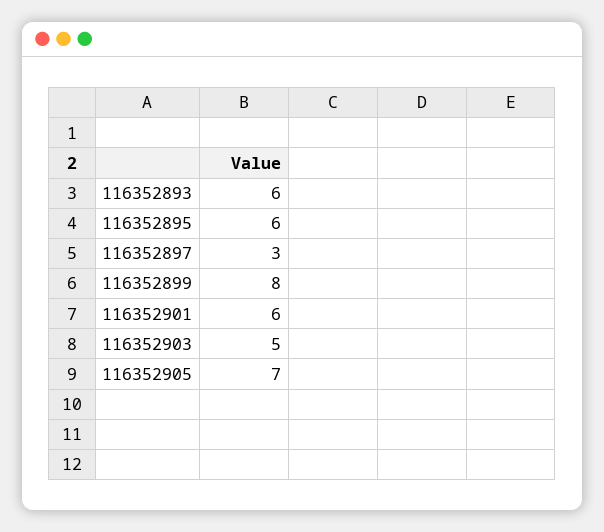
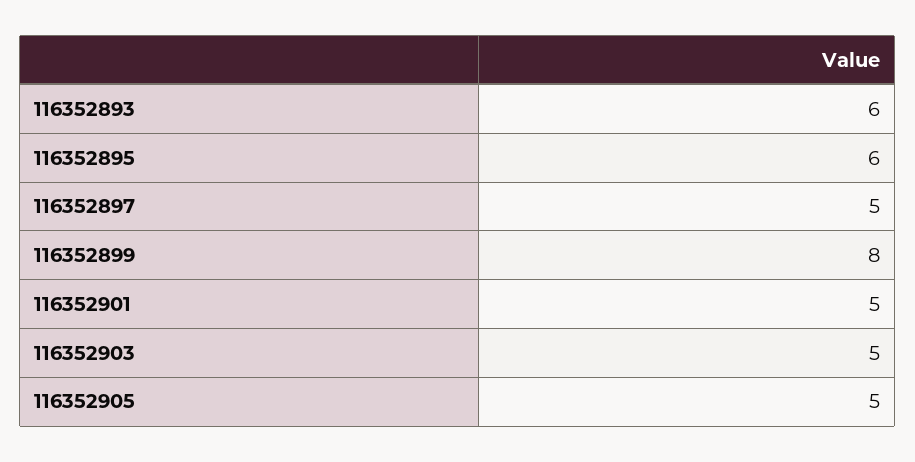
116352897: 3 -> 5
116352901: 6 -> 5
116352905: 7 -> 5

